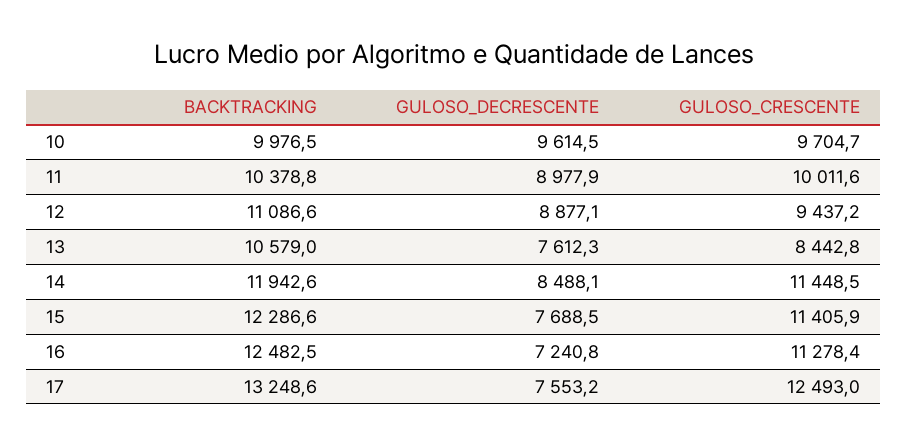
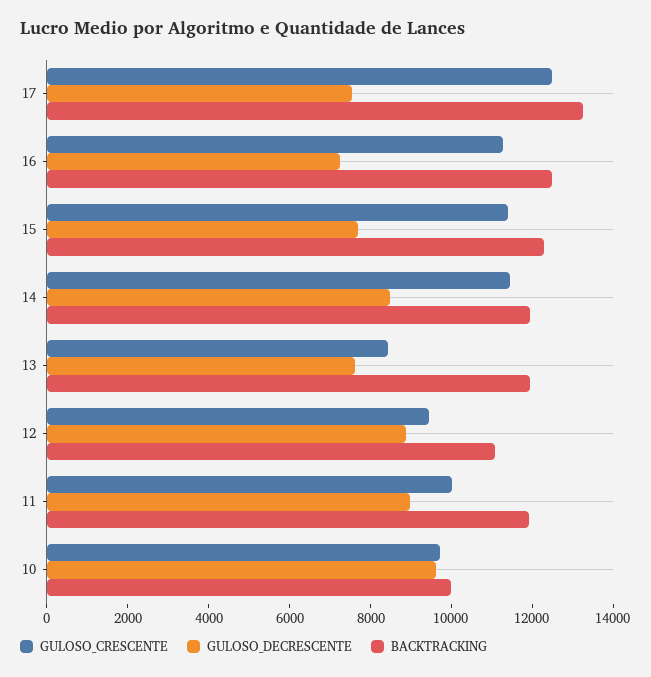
BACKTRACKING, 11: 10378.8 -> 12000
BACKTRACKING, 13: 10579 -> 12000

